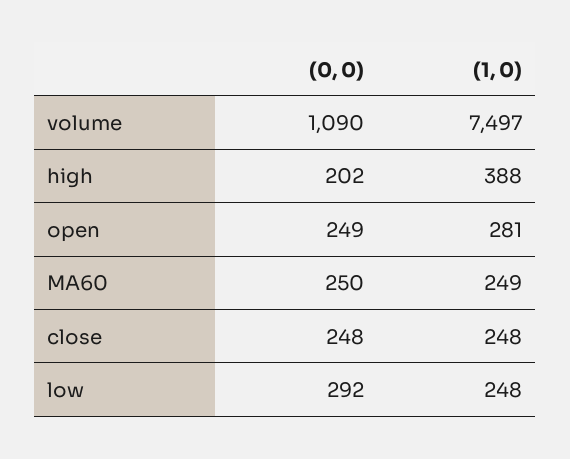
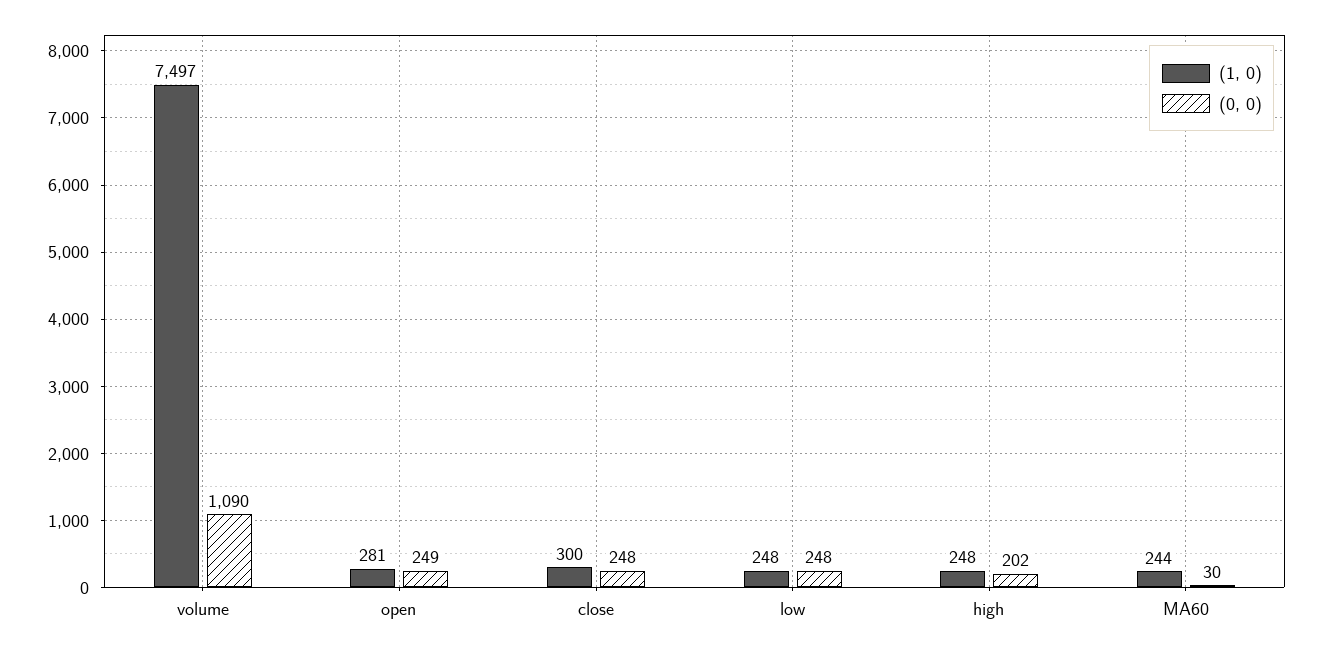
(1, 0), high: 388 -> 248
(0, 0), MA60: 250 -> 30
(1, 0), MA60: 249 -> 244
(1, 0), close: 248 -> 300
(0, 0), low: 292 -> 248

